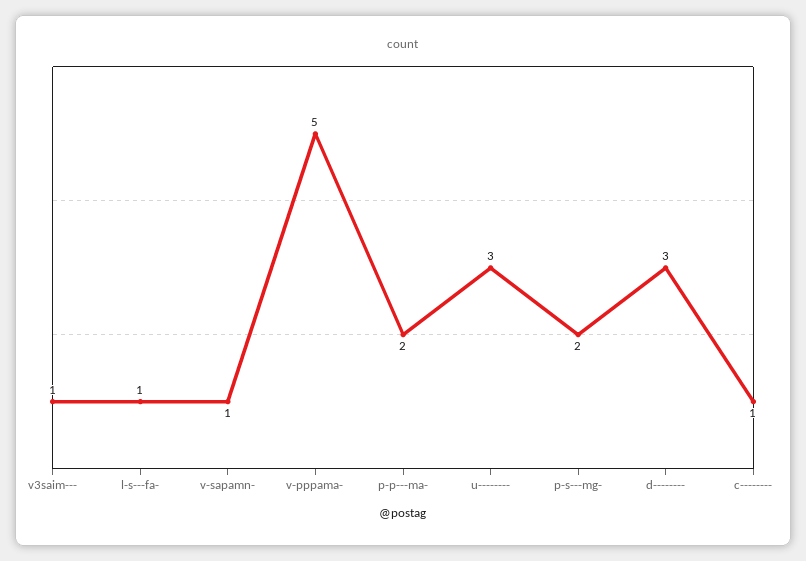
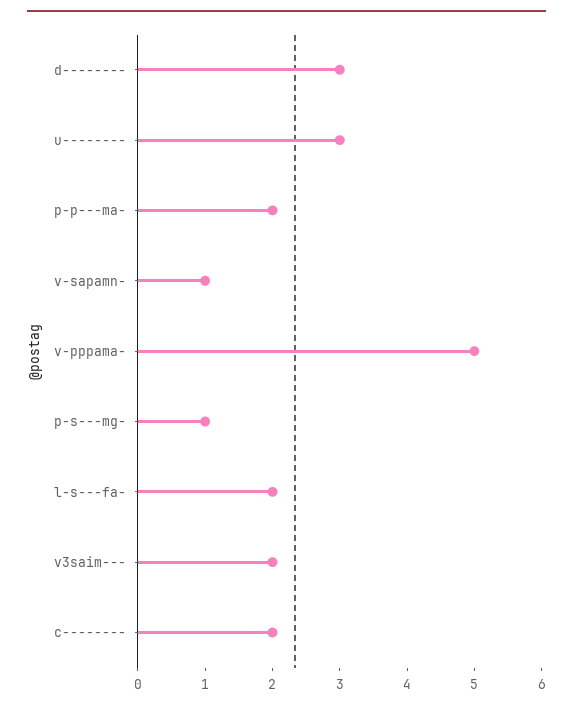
v3saim---: 1 -> 2
l-s---fa-: 1 -> 2
p-s---mg-: 2 -> 1
c--------: 1 -> 2

